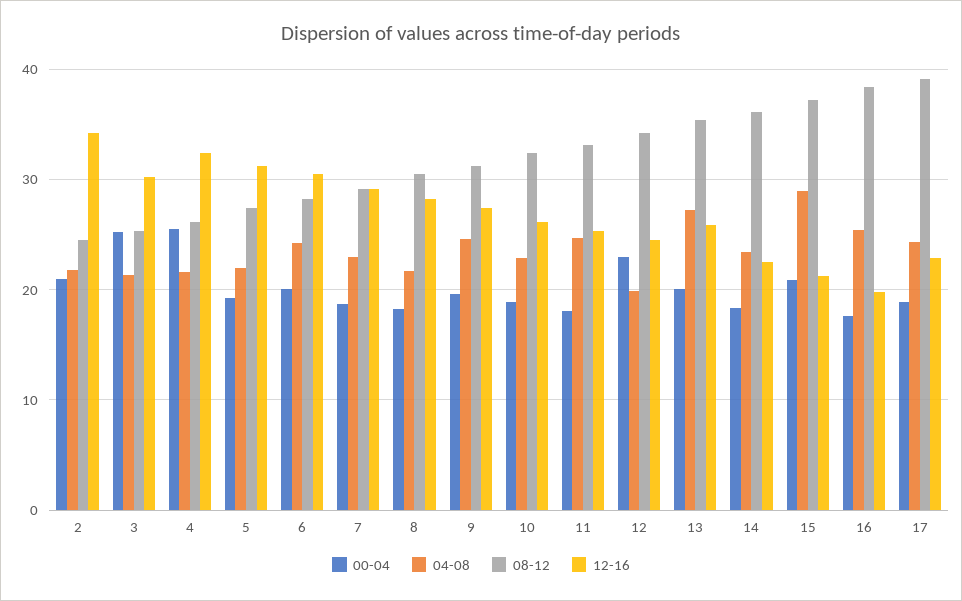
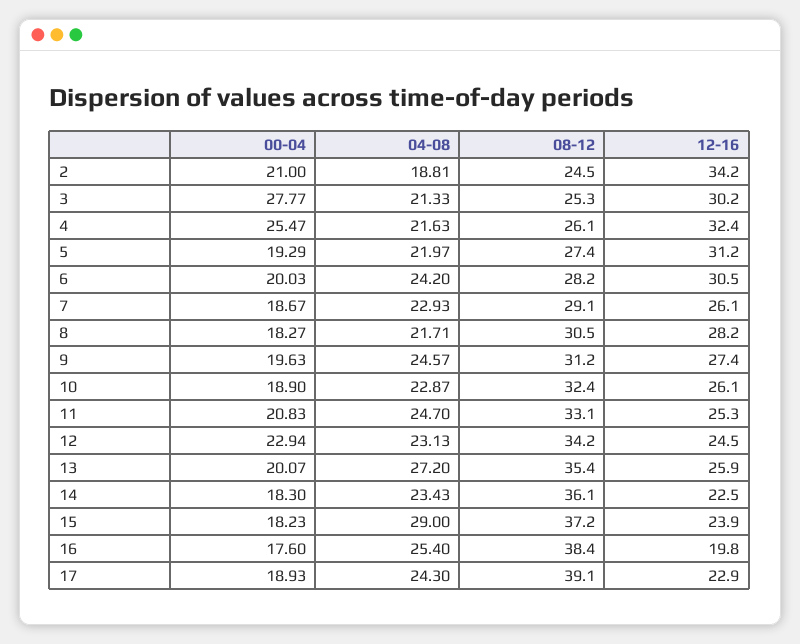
04-08, 2: 22 -> 18.81
00-04, 3: 25 -> 27.77
12-16, 7: 29 -> 26.1
00-04, 11: 18 -> 20.83
04-08, 12: 20 -> 23.13
00-04, 15: 21 -> 18.23
12-16, 15: 21 -> 23.9

